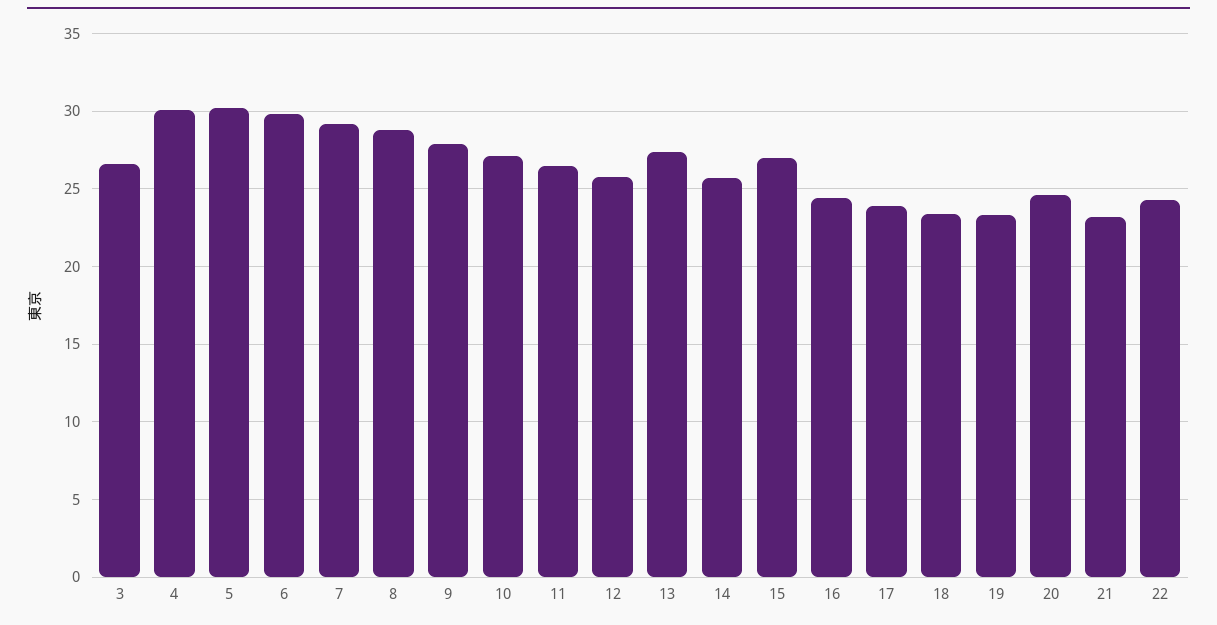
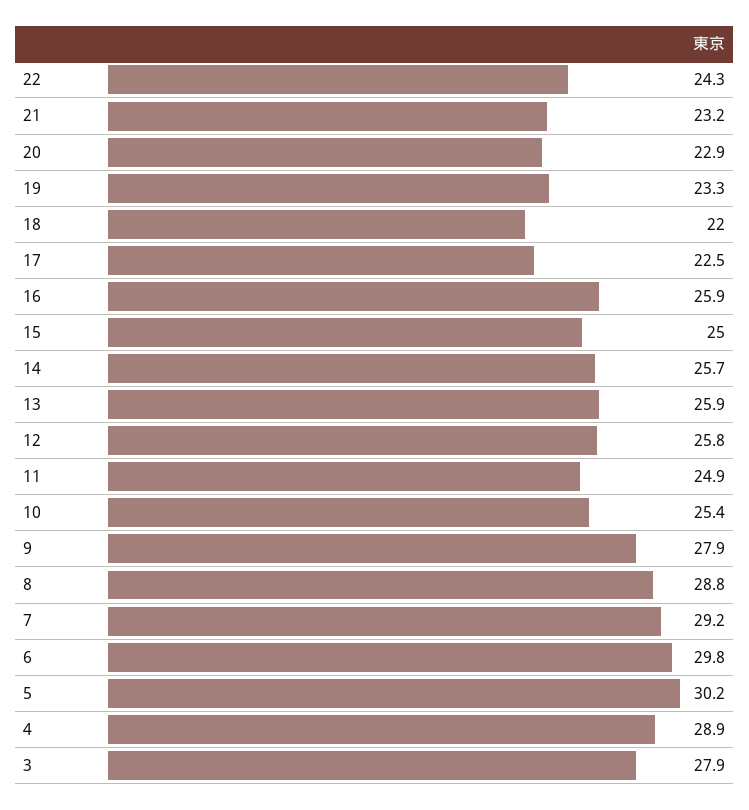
3: 26.5 -> 27.9
4: 30 -> 28.9
10: 27 -> 25.4
11: 26.5 -> 24.9
13: 27.5 -> 25.9
15: 27 -> 25
16: 24.5 -> 25.9
17: 24 -> 22.5
18: 23.5 -> 22
20: 24.5 -> 22.9

